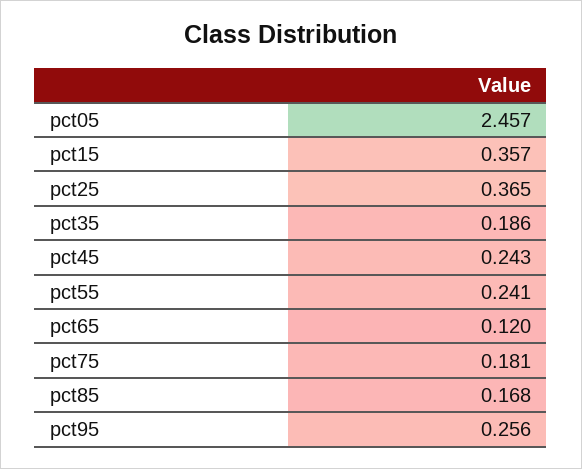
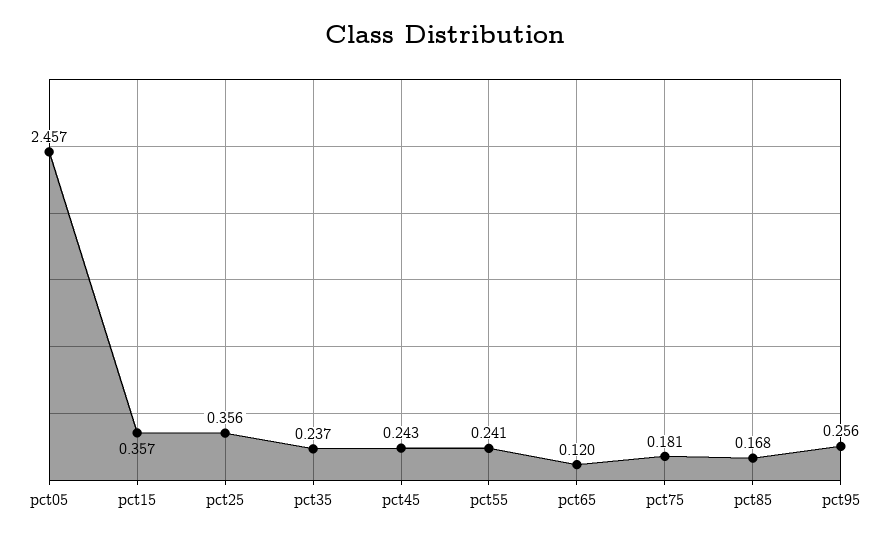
pct25: 0.365 -> 0.356
pct35: 0.186 -> 0.237

